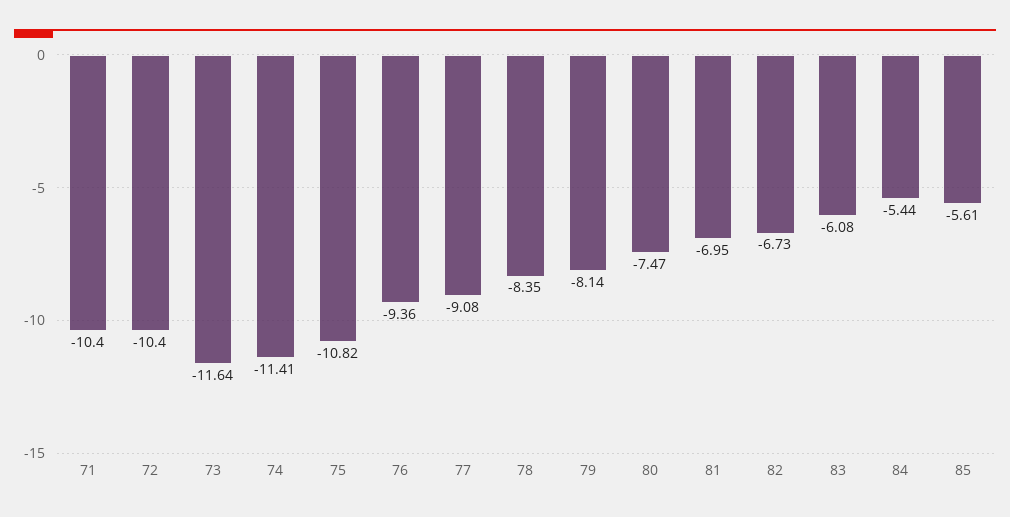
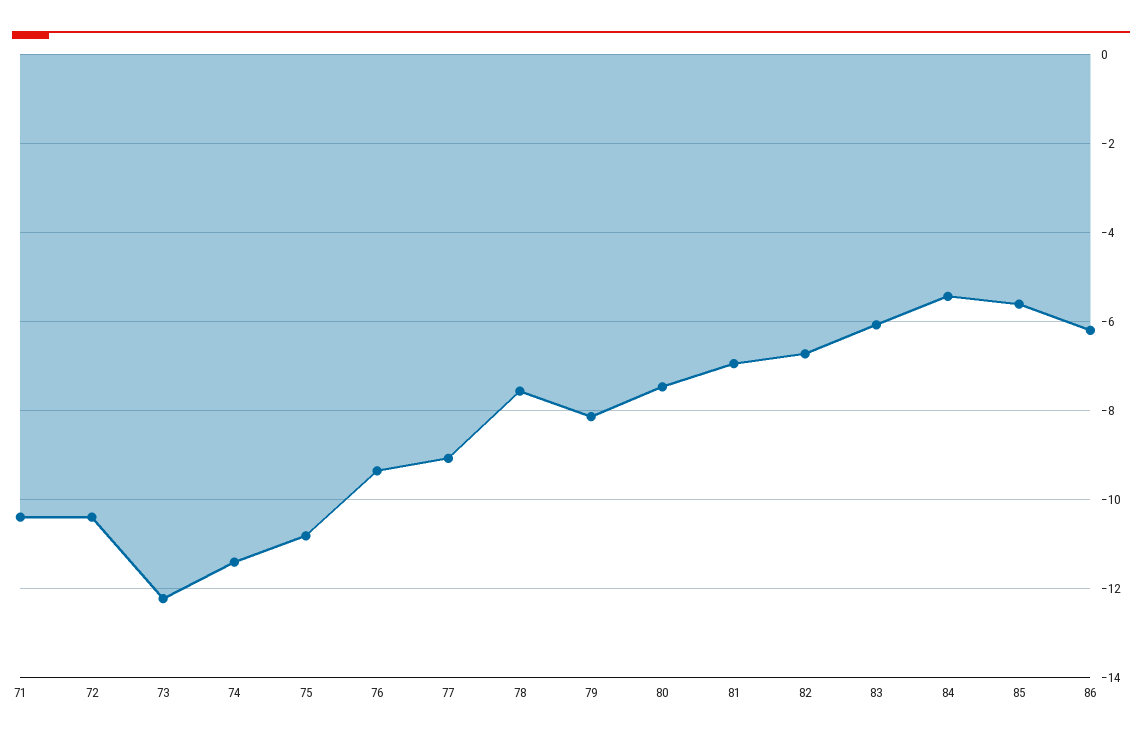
73: -11.64 -> -12.2
78: -8.35 -> -7.6
86: none -> -6.2

